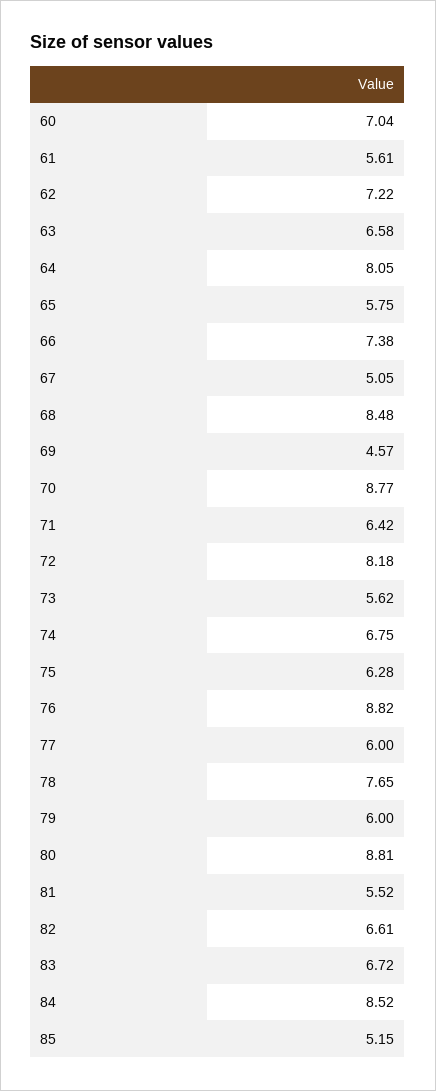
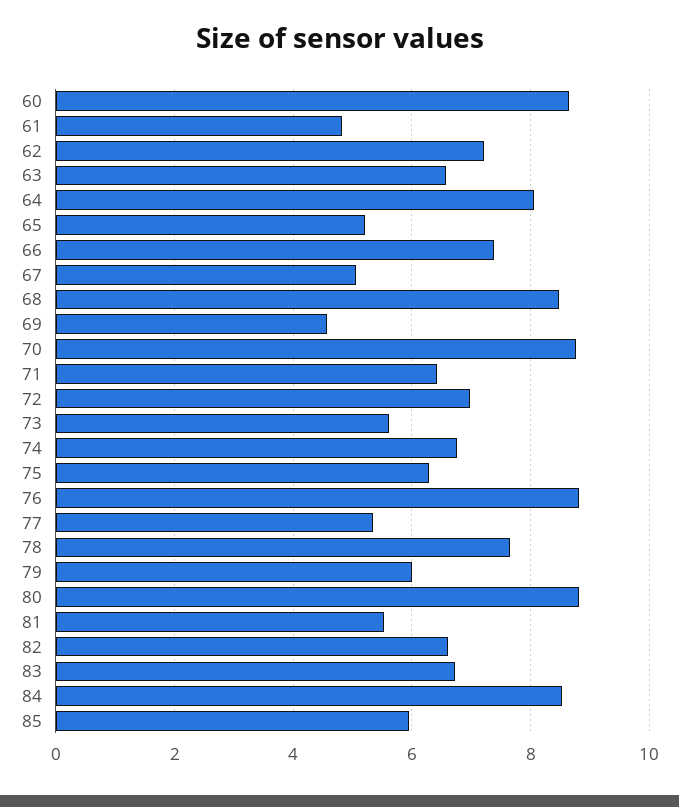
60: 7.04 -> 8.6
61: 5.61 -> 4.8
65: 5.75 -> 5.2
72: 8.18 -> 7
77: 6 -> 5.4
85: 5.15 -> 6

